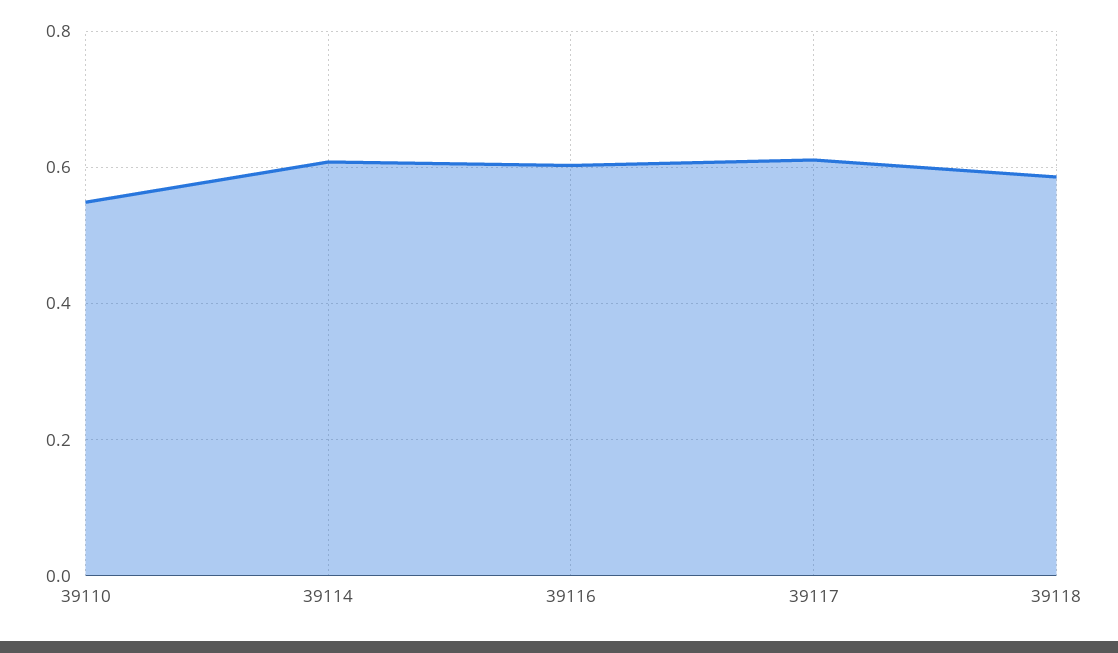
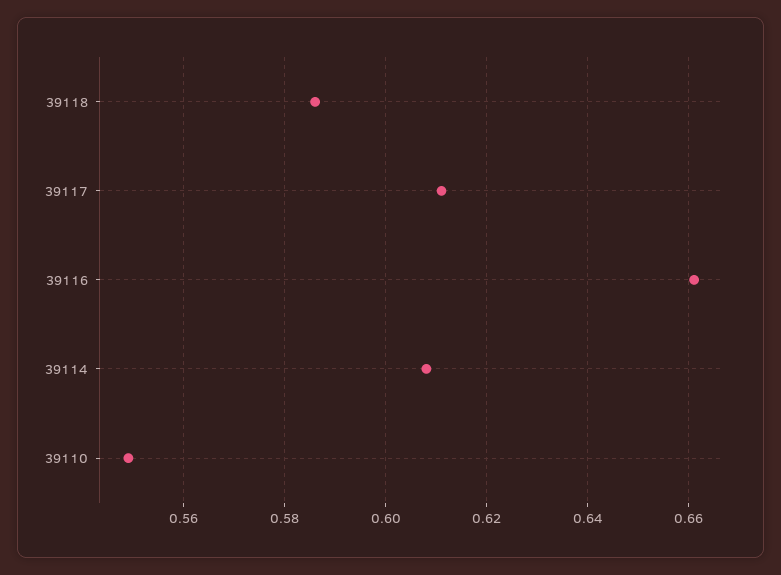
39116: 0.6 -> 0.66

